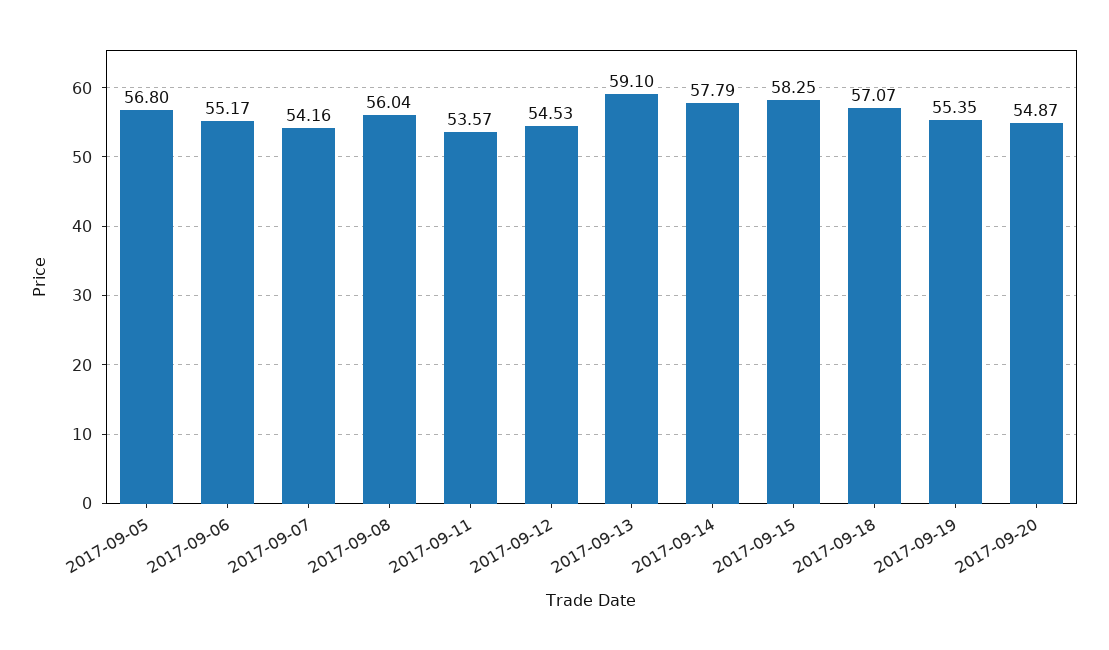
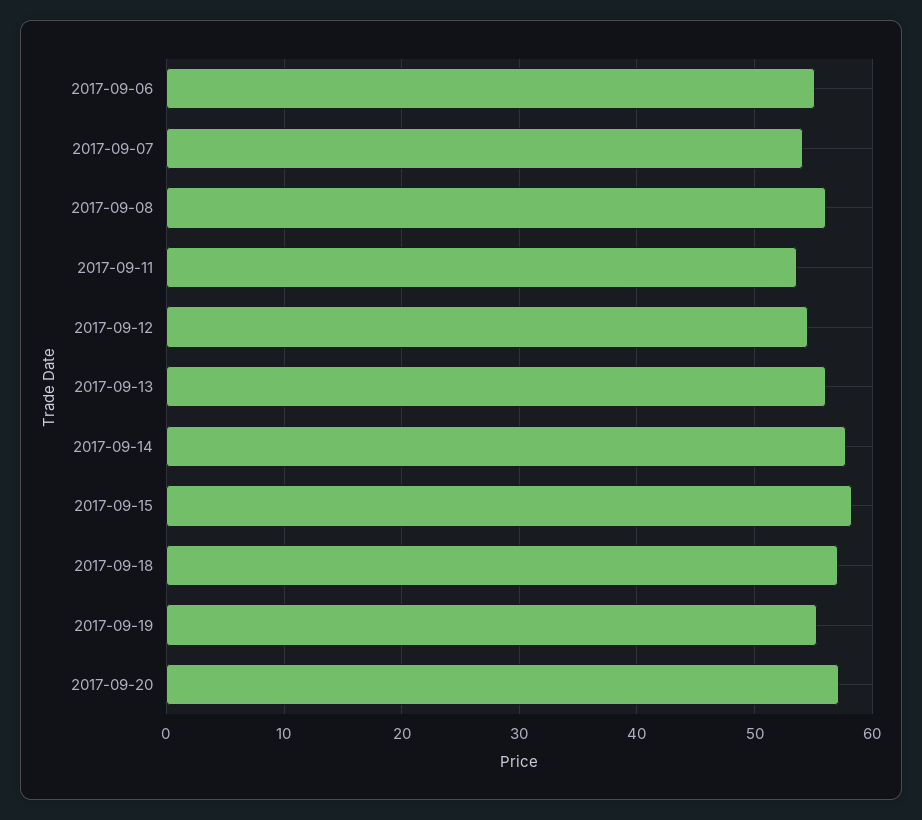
2017-09-05: 56.8 -> none
2017-09-13: 59.1 -> 56
2017-09-20: 54.87 -> 57

